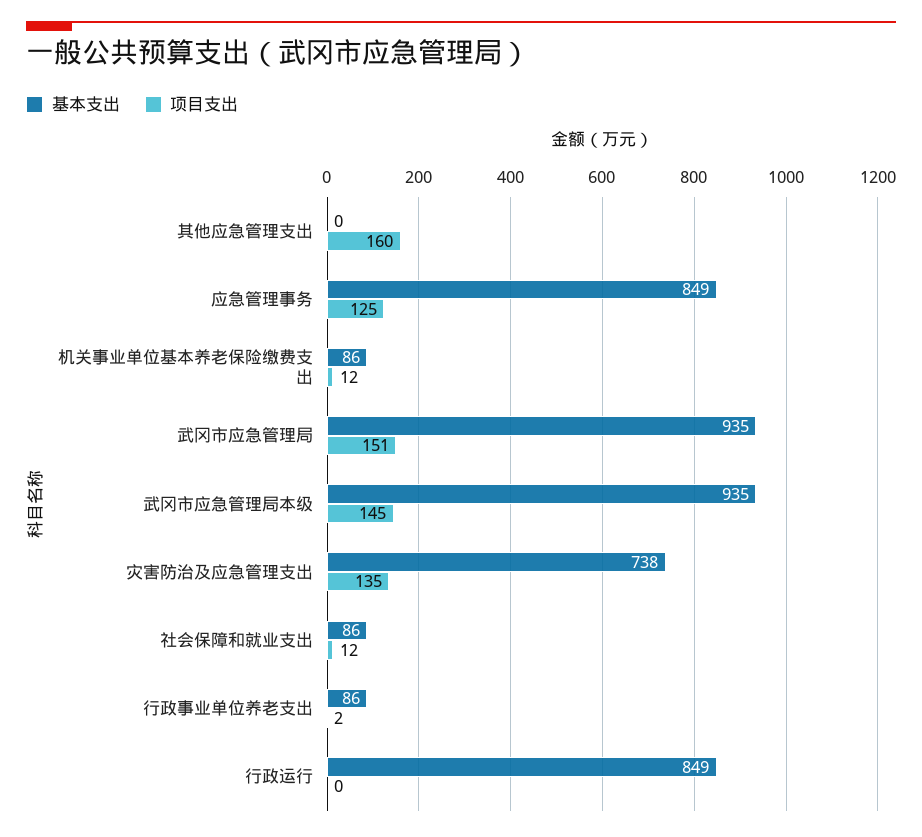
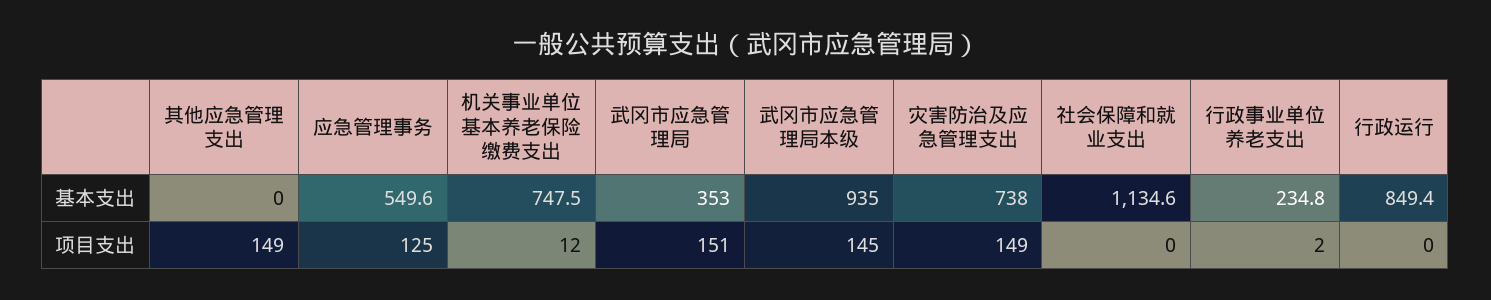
项目支出, 其他应急管理支出: 160 -> 149
基本支出, 应急管理事务: 849 -> 549.6
基本支出, 机关事业单位基本养老保险缴费支出: 86 -> 747.5
基本支出, 武冈市应急管理局: 935 -> 353
项目支出, 灾害防治及应急管理支出: 135 -> 149
基本支出, 社会保障和就业支出: 86 -> 1134.6
项目支出, 社会保障和就业支出: 12 -> 0
基本支出, 行政事业单位养老支出: 86 -> 234.8

